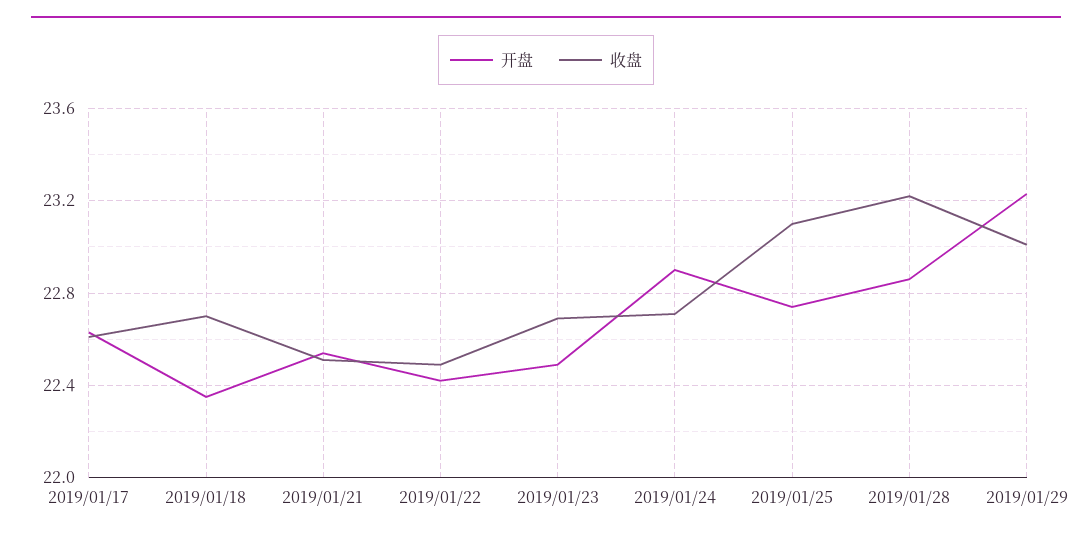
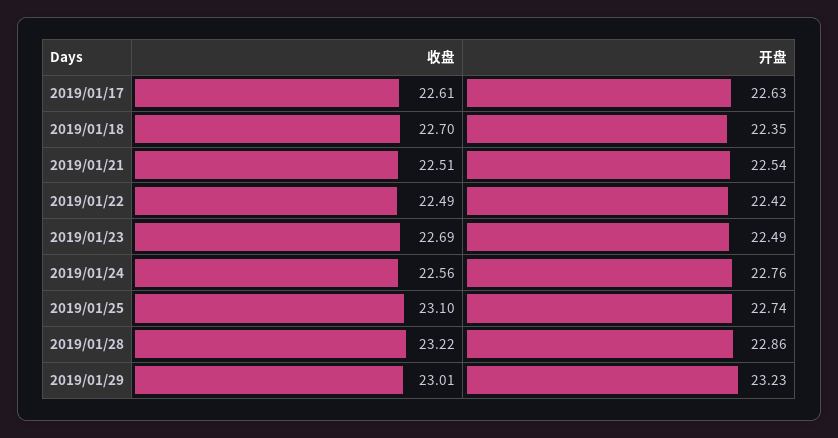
开盘, 2019/01/24: 22.9 -> 22.76
收盘, 2019/01/24: 22.7 -> 22.56

